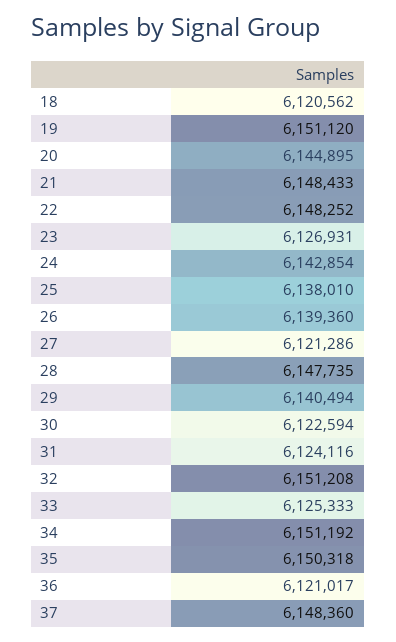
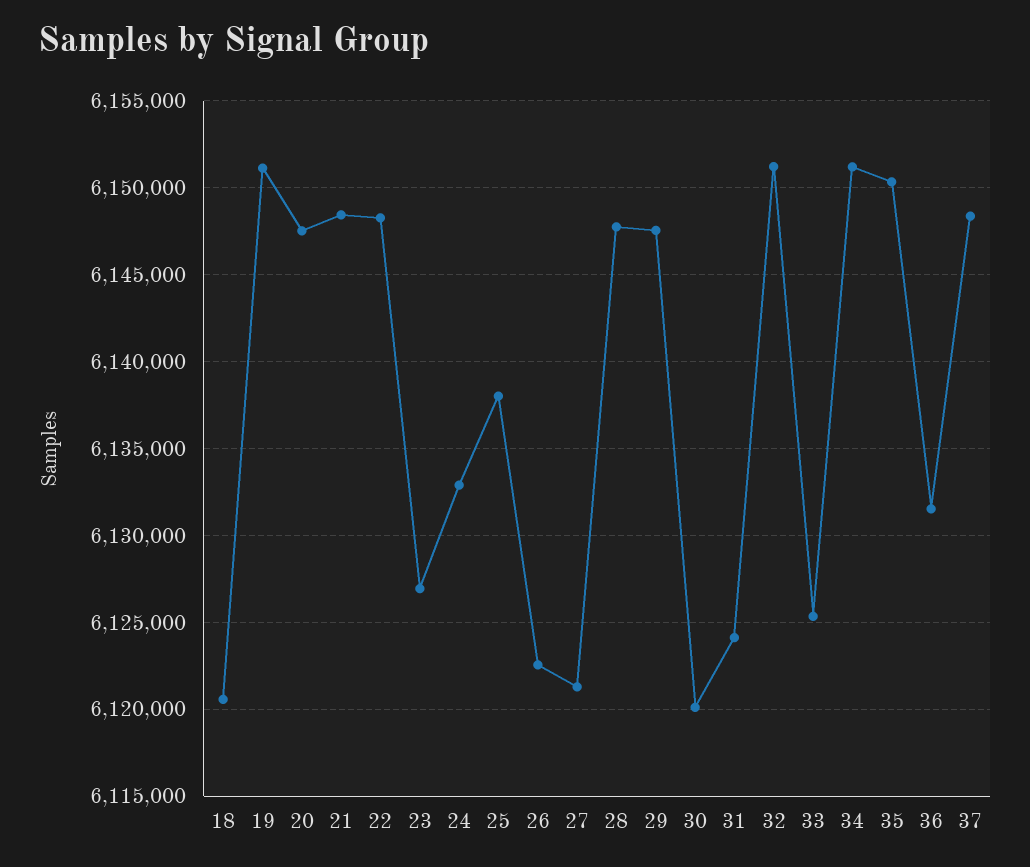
20: 6144895 -> 6147500
24: 6142854 -> 6133000
26: 6139360 -> 6122500
29: 6140494 -> 6147500
30: 6122594 -> 6120000
36: 6121017 -> 6131500

